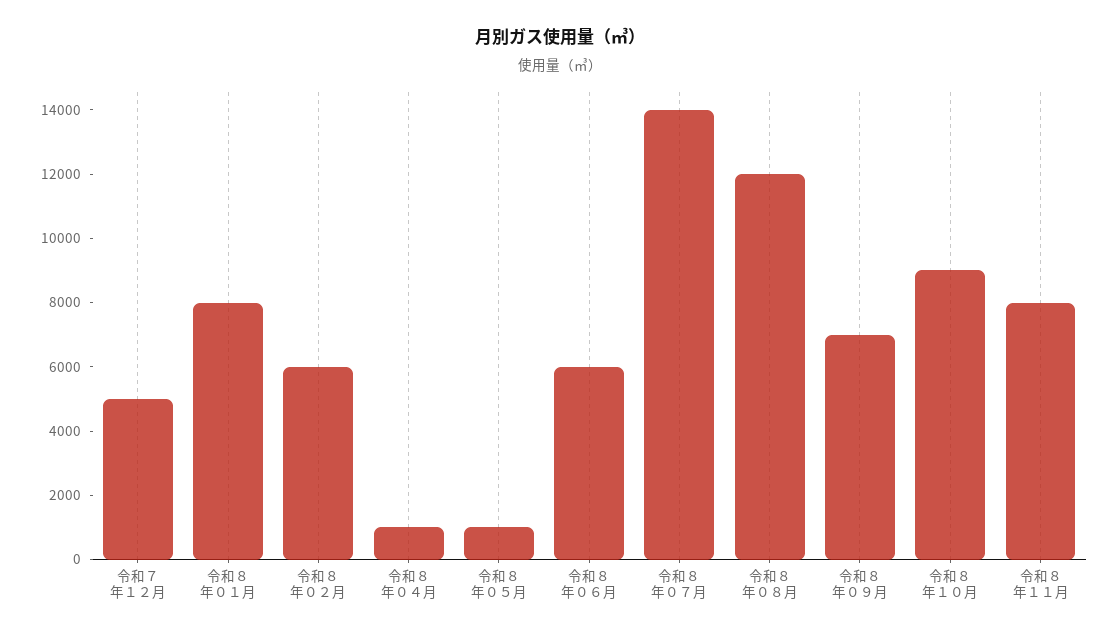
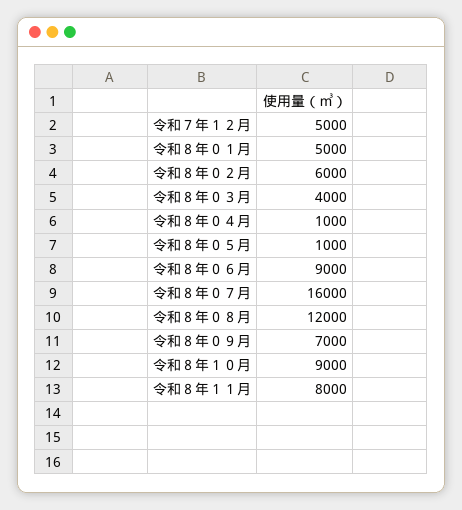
令和８年０１月: 8000 -> 5000
令和８年０６月: 6000 -> 9000
令和８年０７月: 14000 -> 16000
令和８年０３月: none -> 4000

